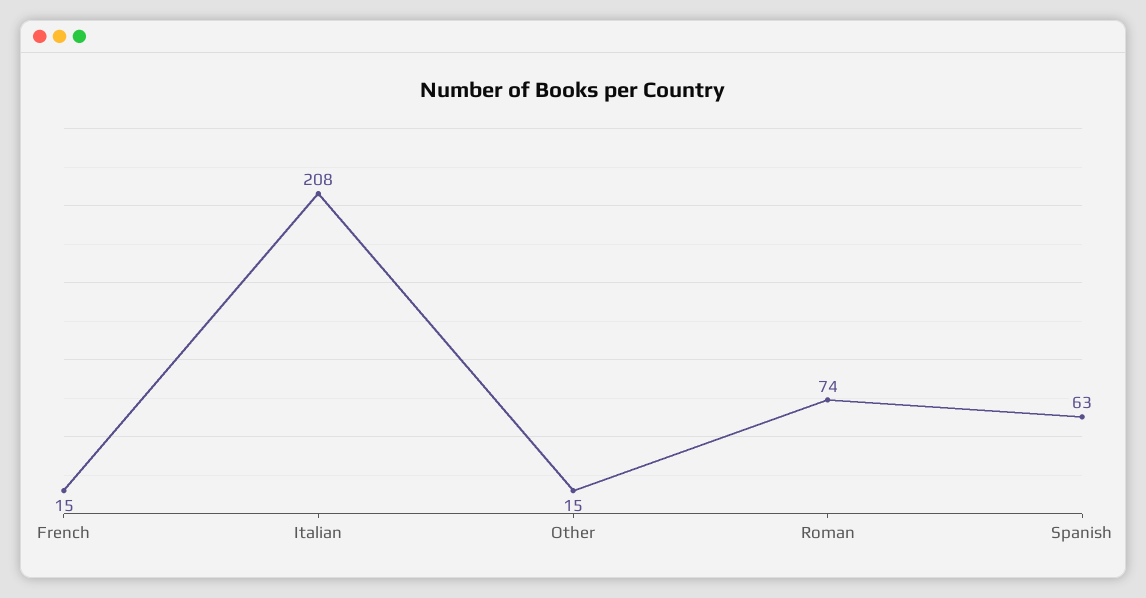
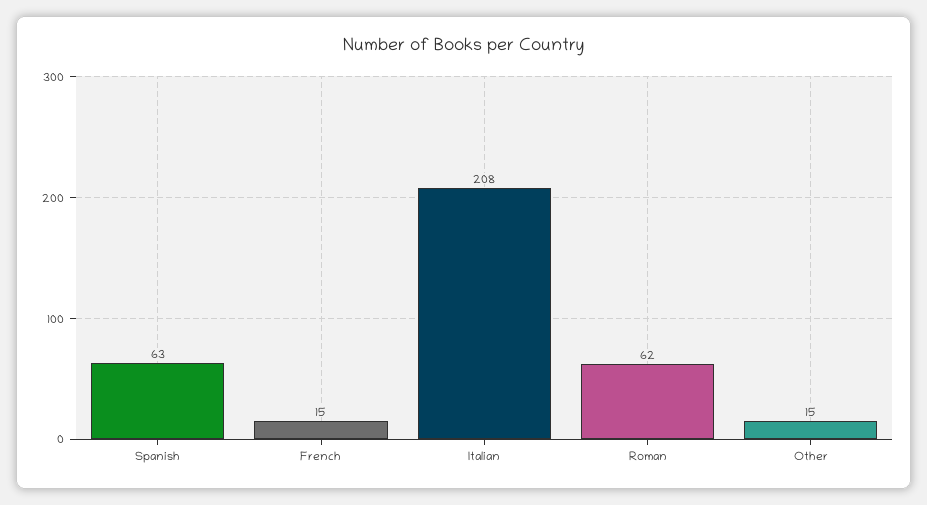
Roman: 74 -> 62

